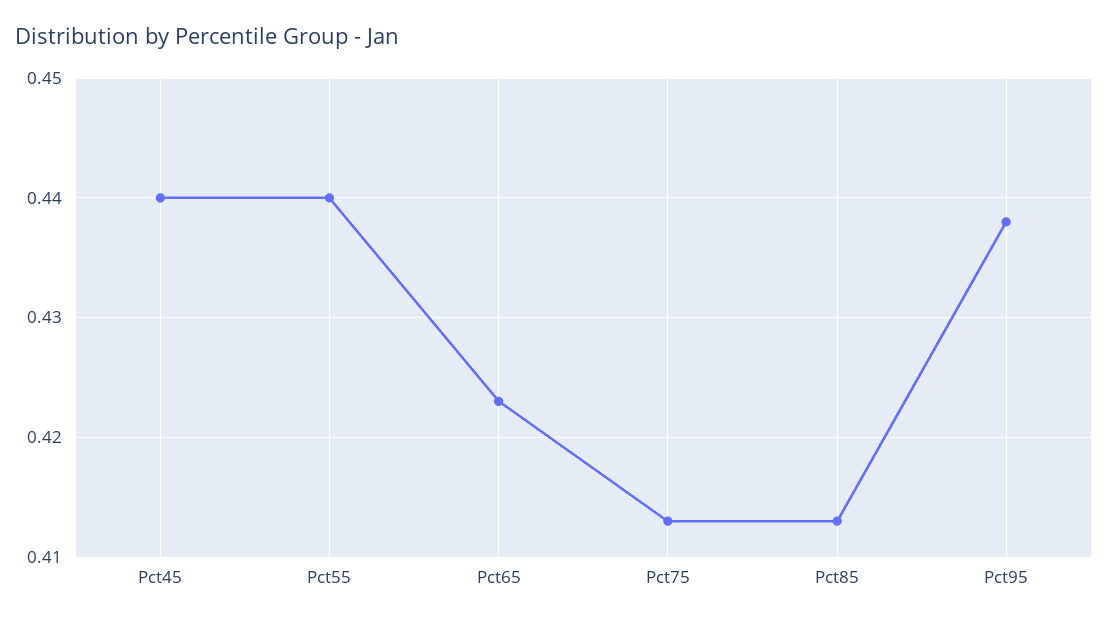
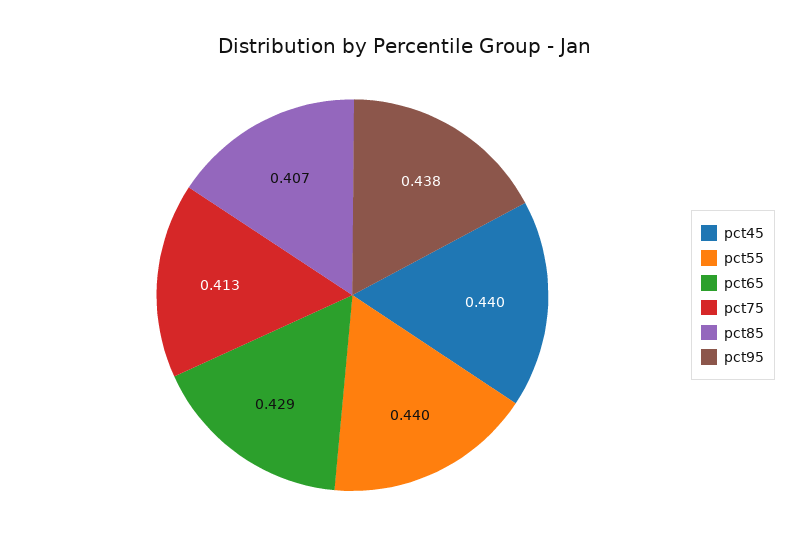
Pct65: 0.423 -> 0.429
Pct85: 0.413 -> 0.407

